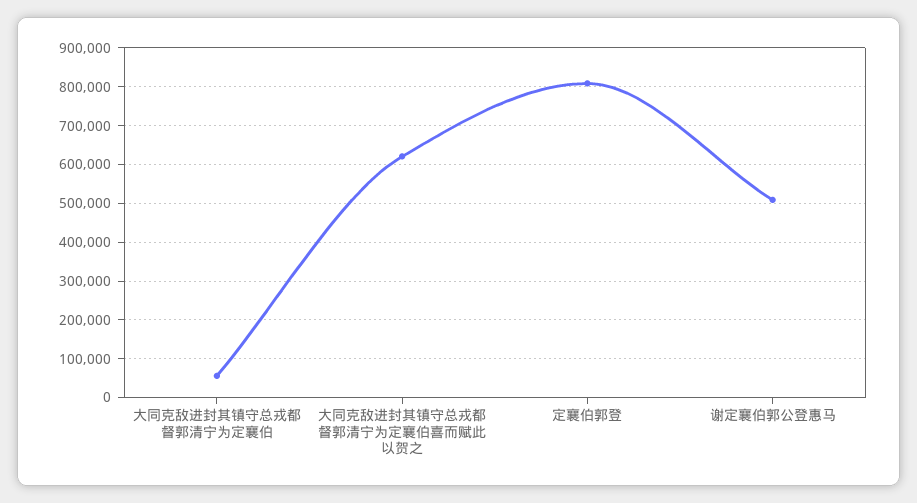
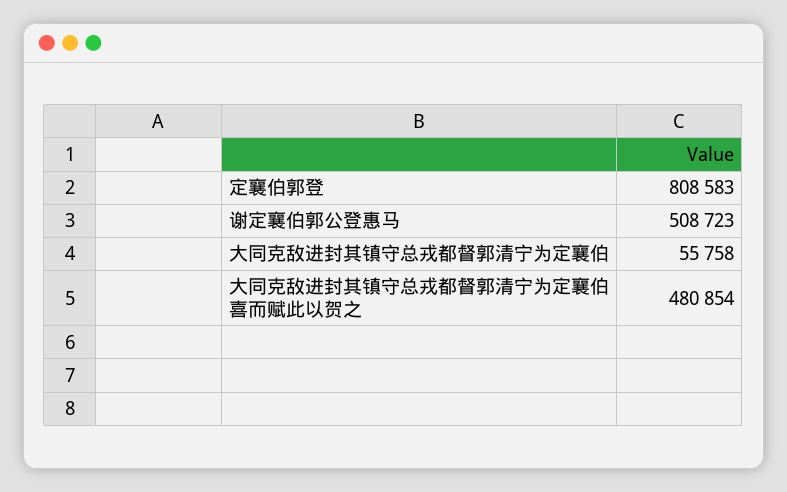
大同克敌进封其镇守总戎都督郭清宁为定襄伯喜而赋此以贺之: 620000 -> 480854

